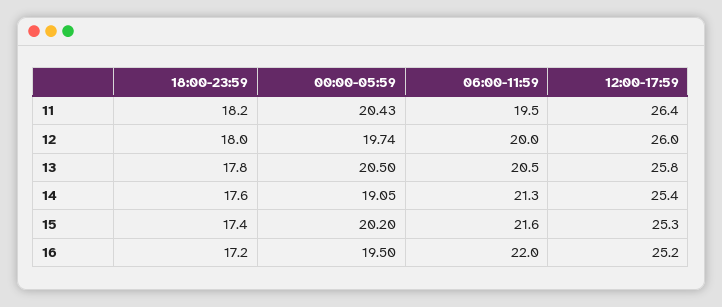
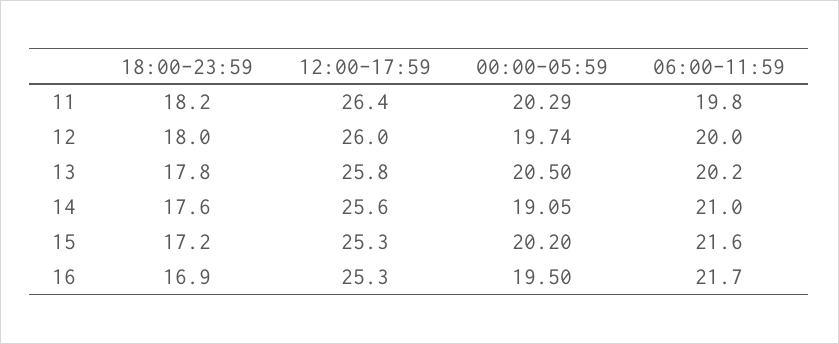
00:00-05:59, 11: 20.43 -> 20.29
06:00-11:59, 11: 19.5 -> 19.8
06:00-11:59, 13: 20.5 -> 20.2
06:00-11:59, 14: 21.3 -> 21
12:00-17:59, 14: 25.4 -> 25.6
18:00-23:59, 15: 17.4 -> 17.2
18:00-23:59, 16: 17.2 -> 16.9
06:00-11:59, 16: 22 -> 21.7
12:00-17:59, 16: 25.2 -> 25.3

